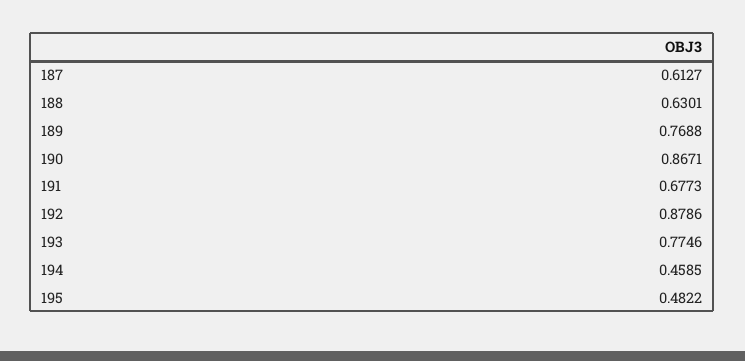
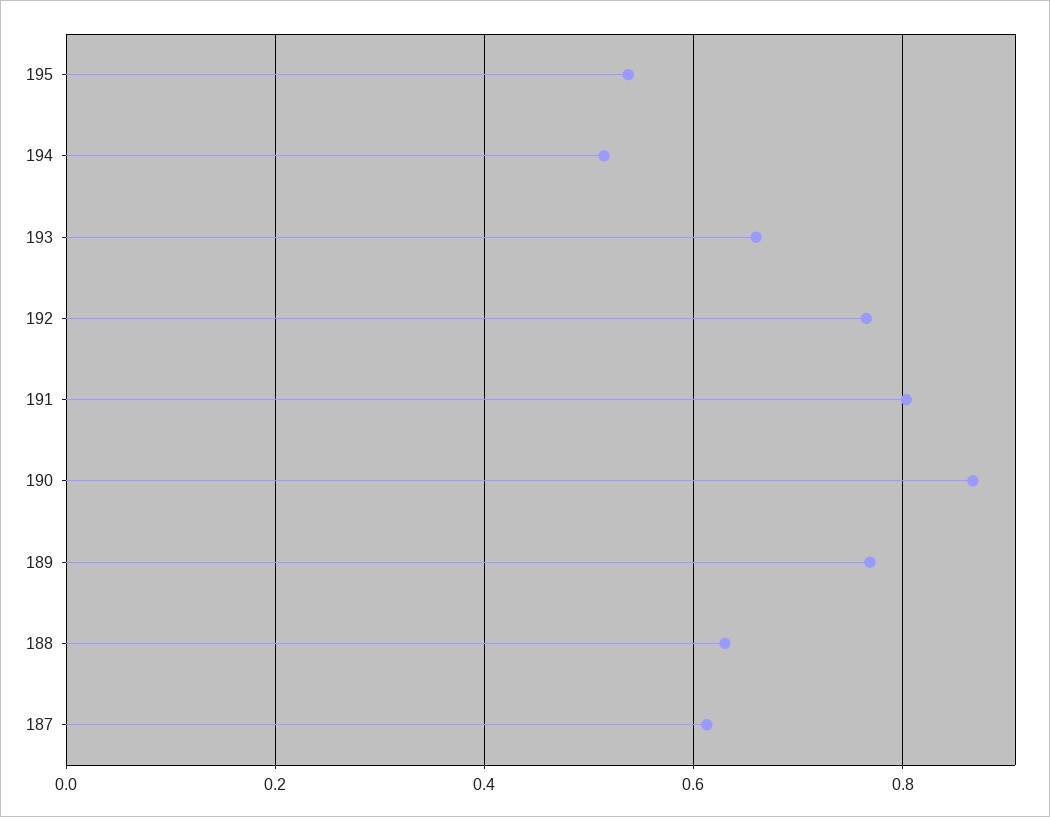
191: 0.6773 -> 0.8
192: 0.8786 -> 0.76
193: 0.7746 -> 0.66
194: 0.4585 -> 0.52
195: 0.4822 -> 0.54

